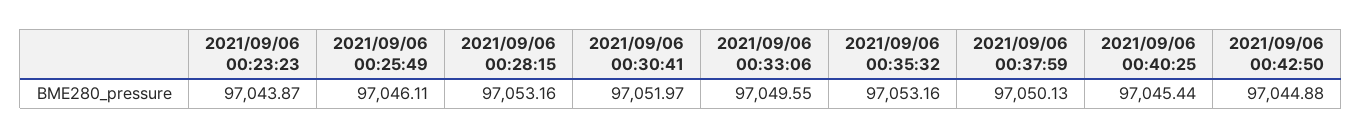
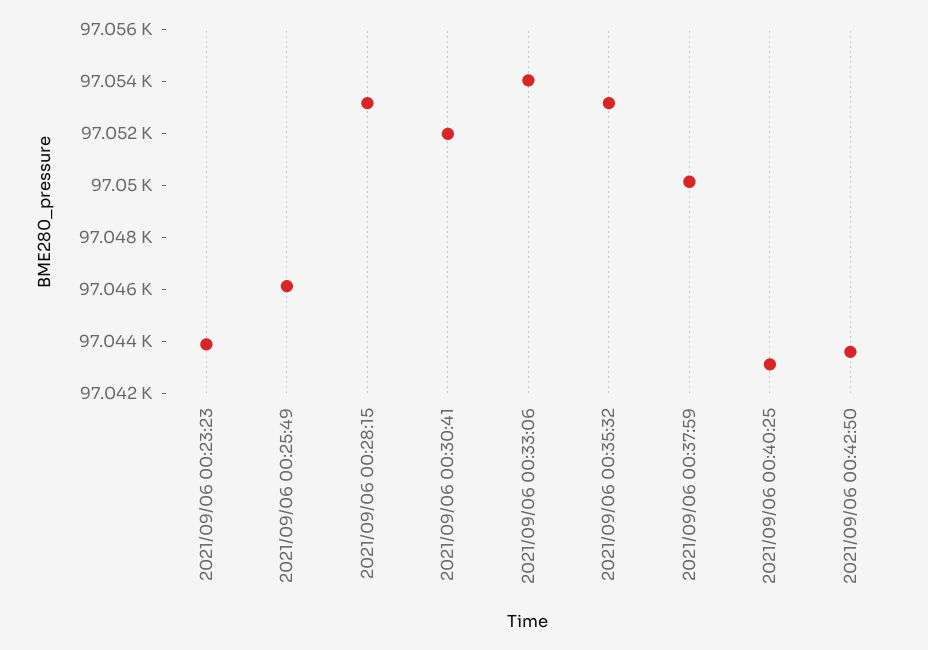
2021/09/06 00:33:06: 97049.55 -> 97054
2021/09/06 00:40:25: 97045.44 -> 97043
2021/09/06 00:42:50: 97044.88 -> 97043.5

